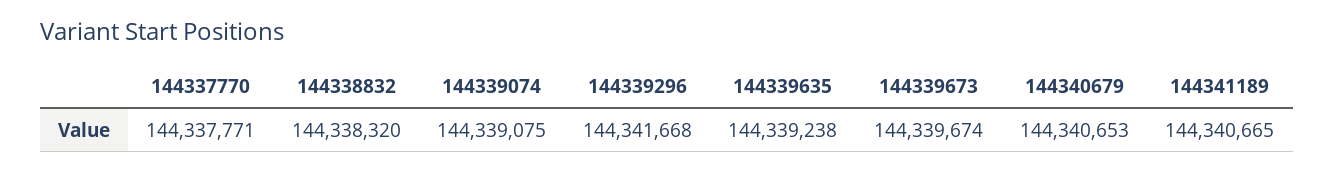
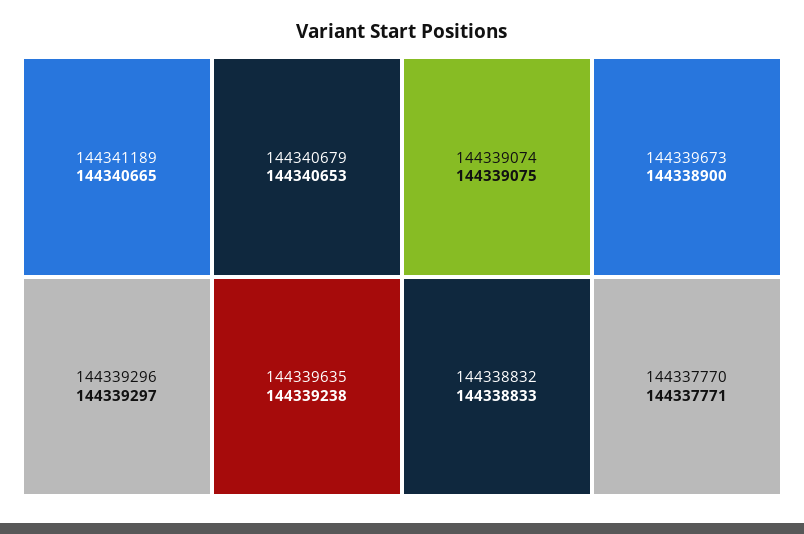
144338832: 144338320 -> 144338833
144339296: 144341668 -> 144339297
144339673: 144339674 -> 144338900

